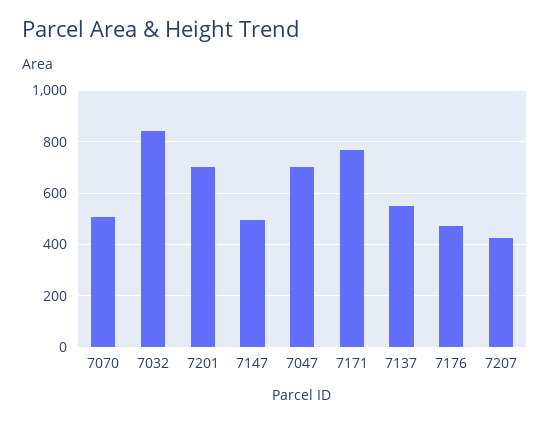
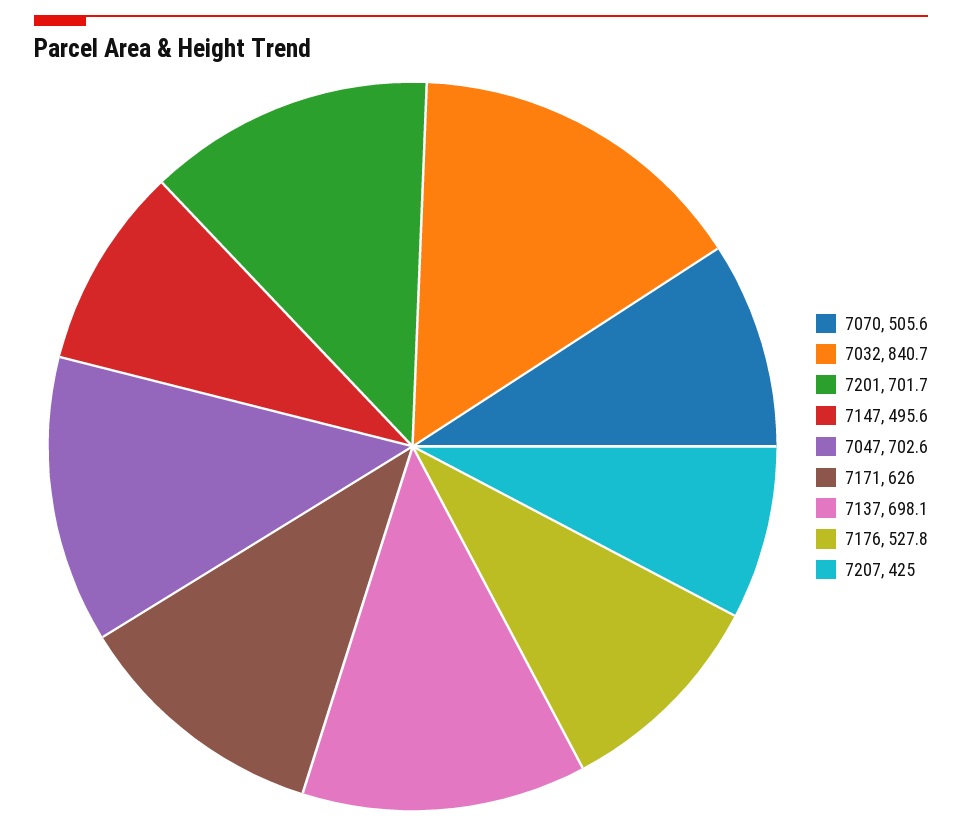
7171: 775 -> 626
7137: 550 -> 698.1
7176: 475 -> 527.8

